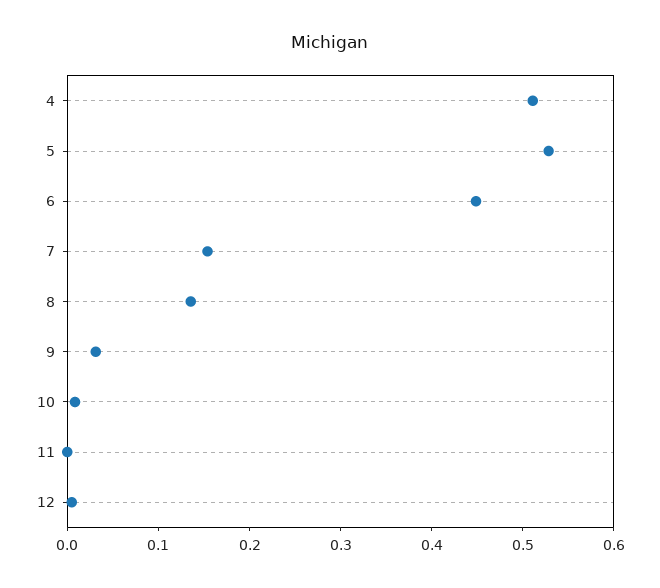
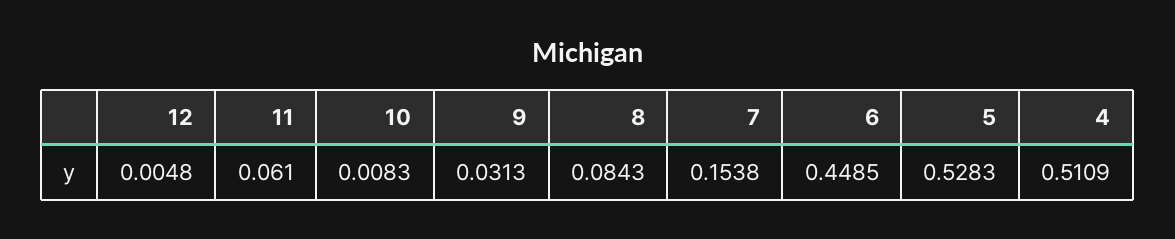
8: 0.14 -> 0.0843
11: 0 -> 0.061

